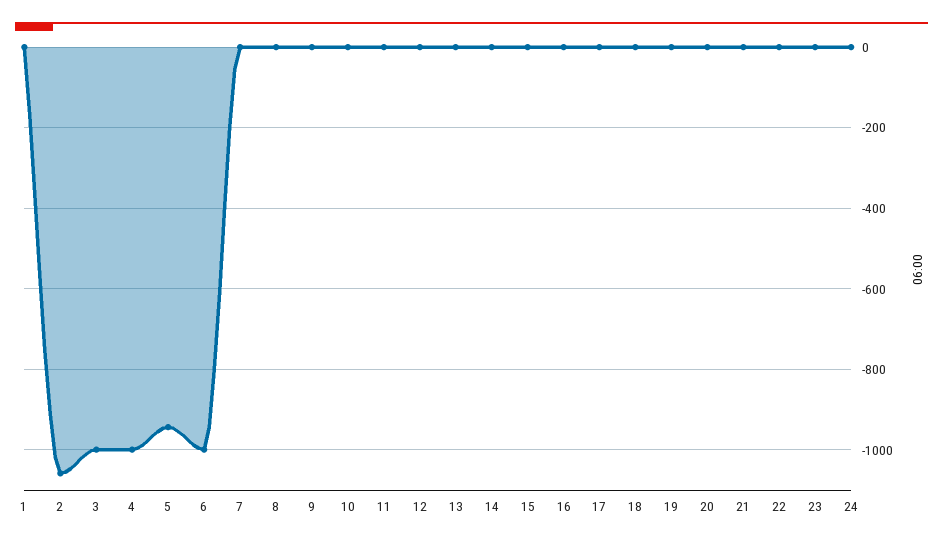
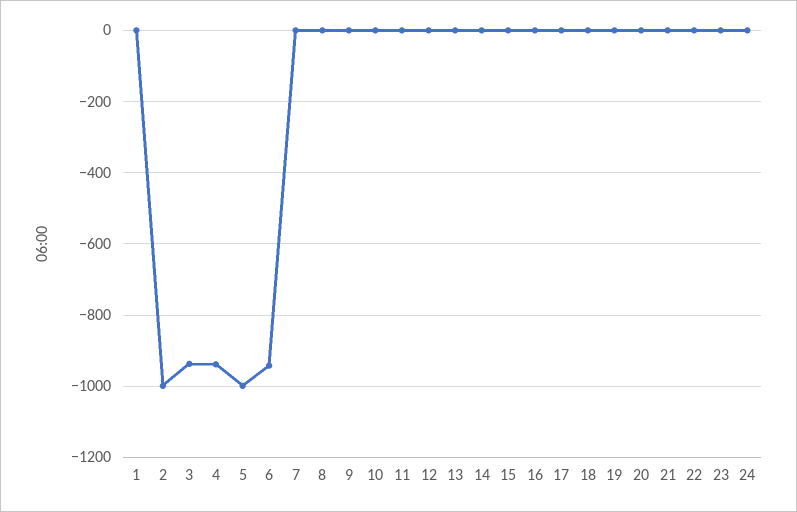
2: -1060 -> -1000
3: -1000 -> -940
4: -1000 -> -940
5: -940 -> -1000
6: -1000 -> -940

